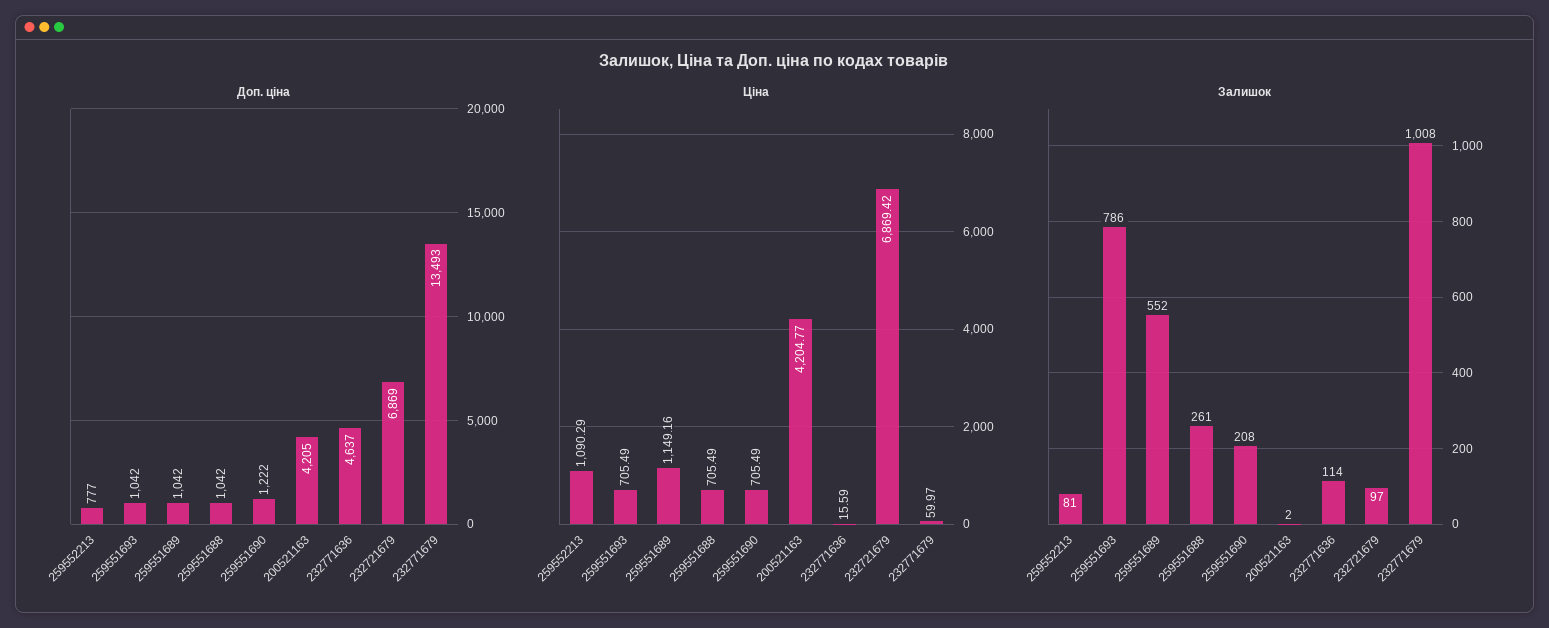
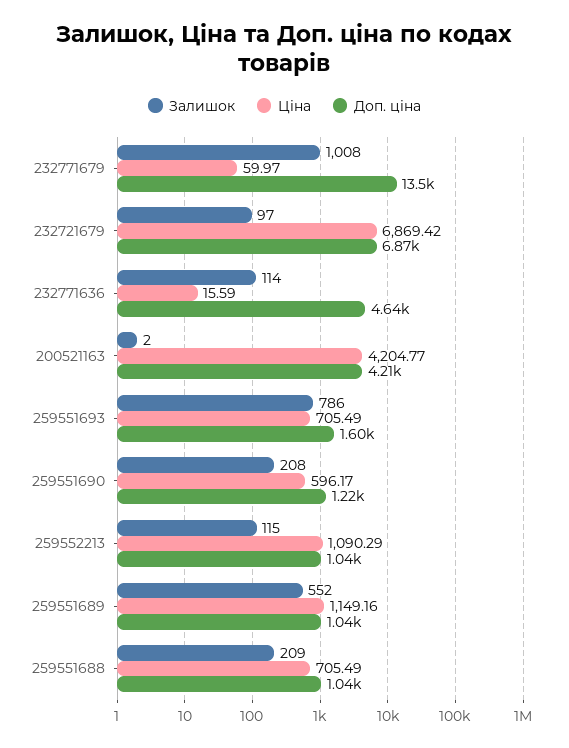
Доп. ціна, 259552213: 777 -> 1040
Доп. ціна, 259551693: 1042 -> 1600
Ціна, 259551690: 705.49 -> 596.17
Залишок, 259552213: 81 -> 115
Залишок, 259551688: 261 -> 209

